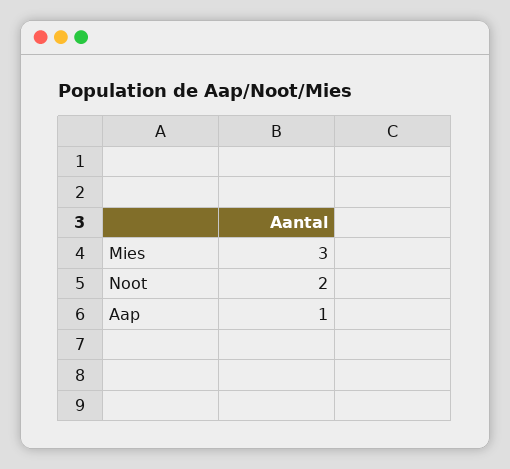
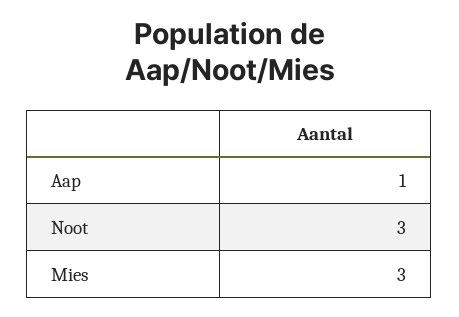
Noot: 2 -> 3

